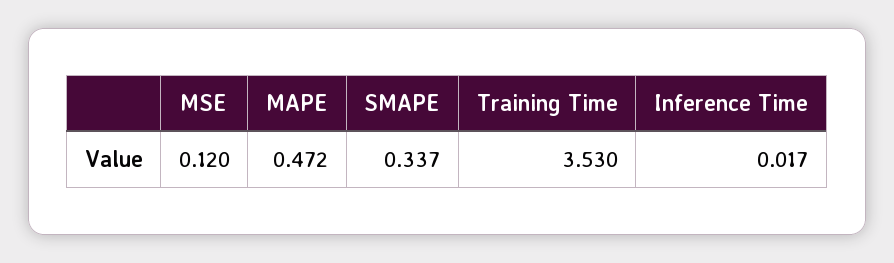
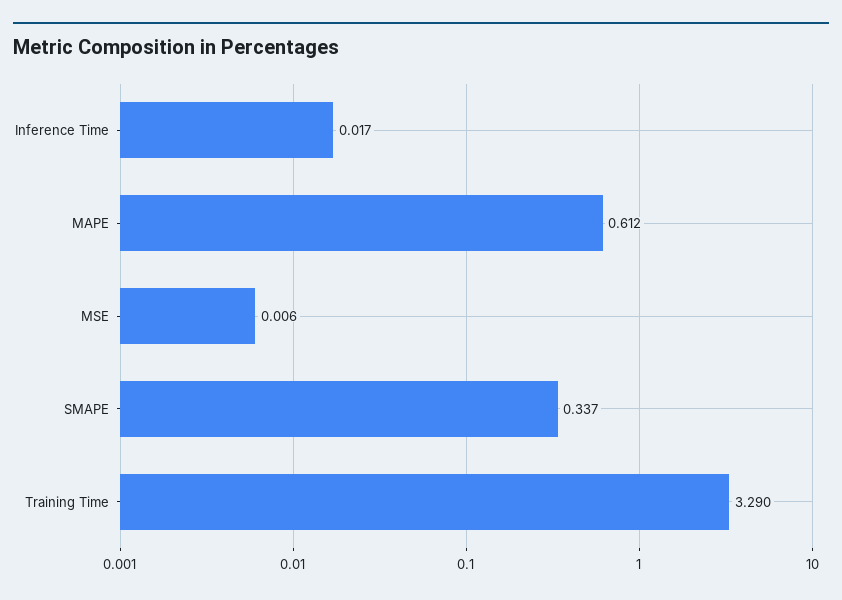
MSE: 0.12 -> 0.006
MAPE: 0.472 -> 0.612
Training Time: 3.53 -> 3.29

